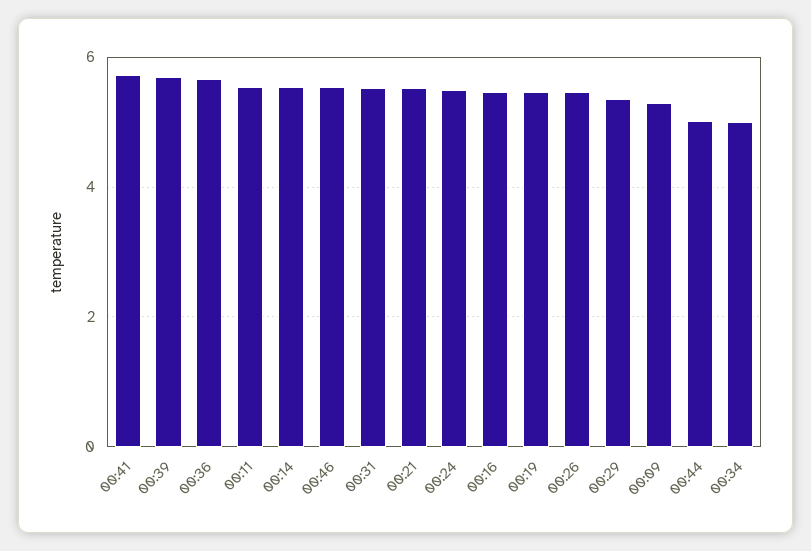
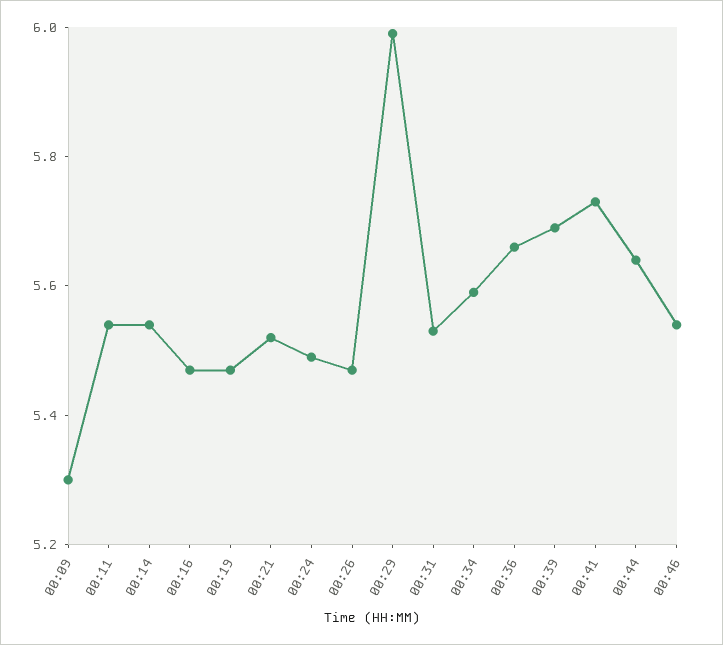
00:29: 5.4 -> 6
00:44: 5 -> 5.65
00:34: 5 -> 5.6

